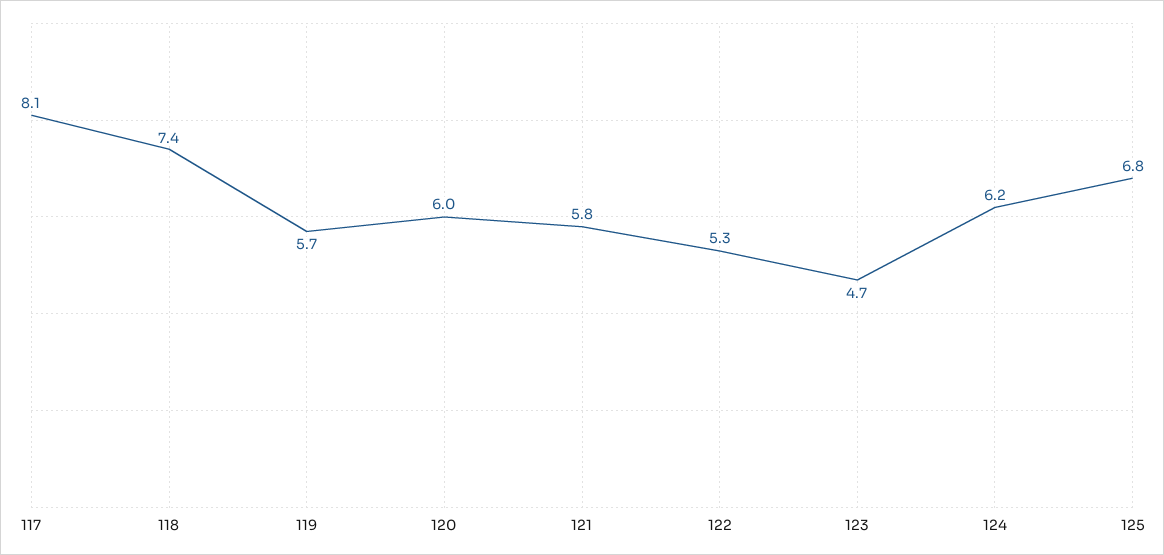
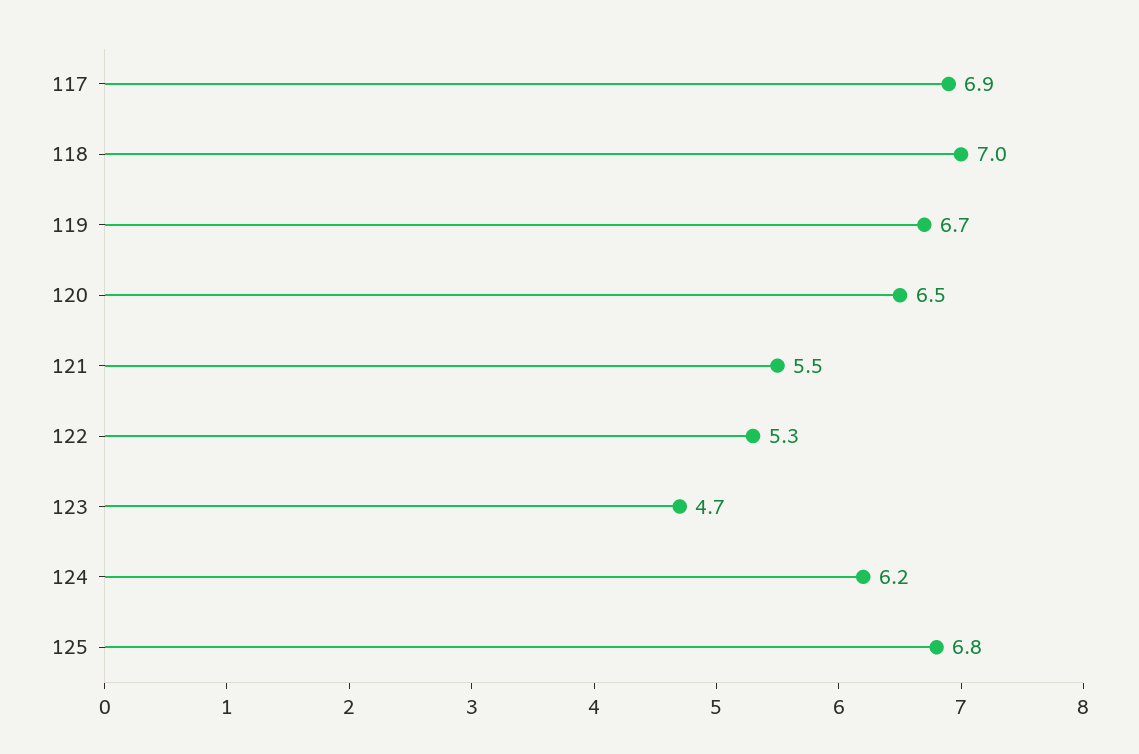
117: 8.1 -> 6.9
118: 7.4 -> 7
119: 5.7 -> 6.7
120: 6 -> 6.5
121: 5.8 -> 5.5

